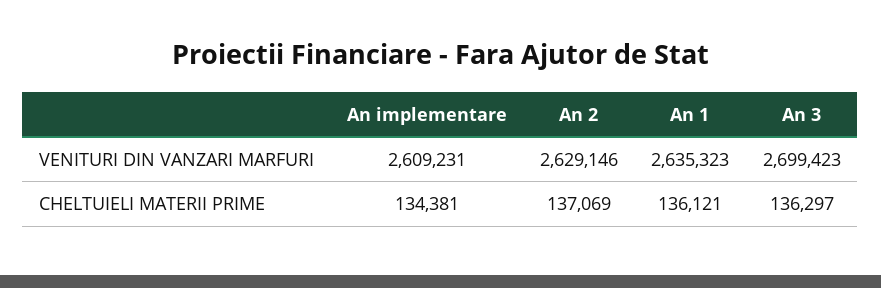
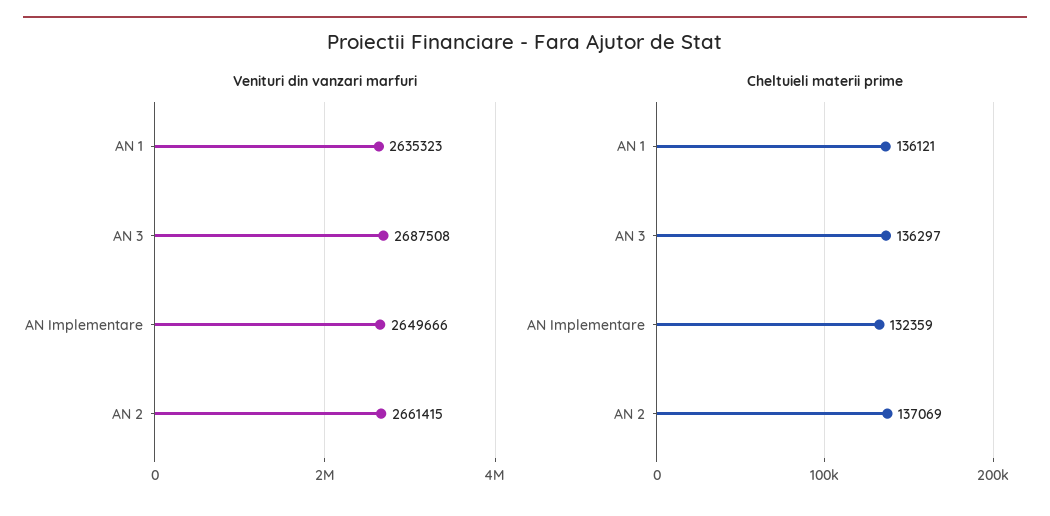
VENITURI DIN VANZARI MARFURI, An implementare: 2609231 -> 2649666
VENITURI DIN VANZARI MARFURI, An 2: 2629146 -> 2661415
VENITURI DIN VANZARI MARFURI, An 3: 2699423 -> 2687508
CHELTUIELI MATERII PRIME, An implementare: 134381 -> 132359

